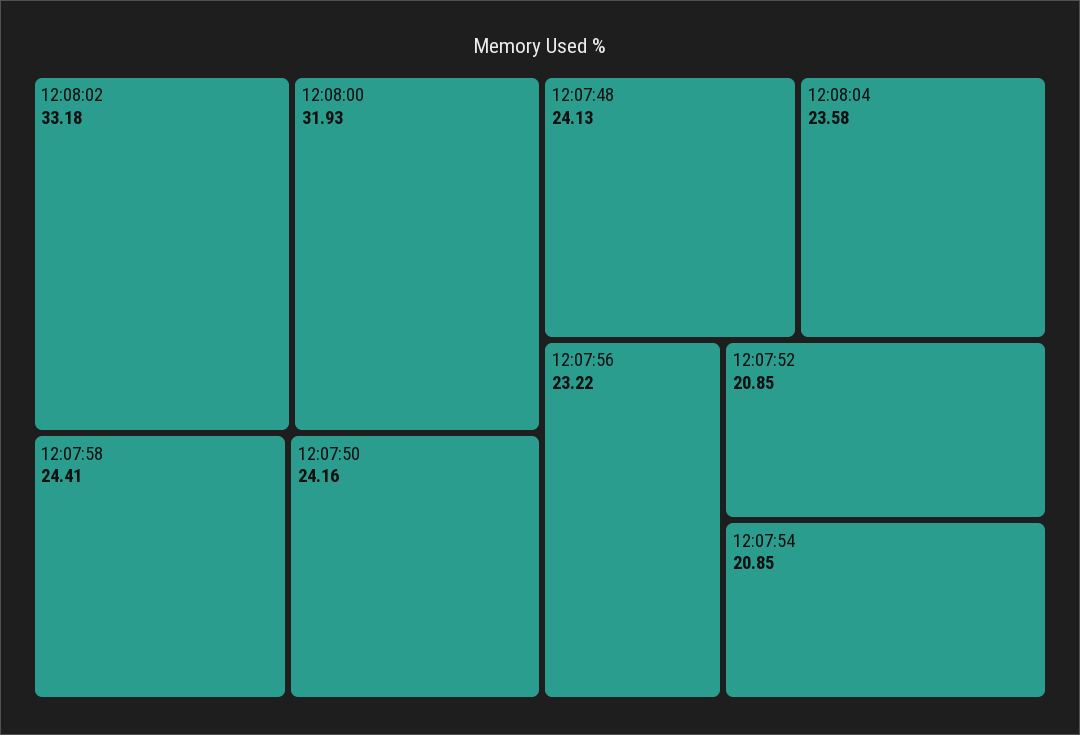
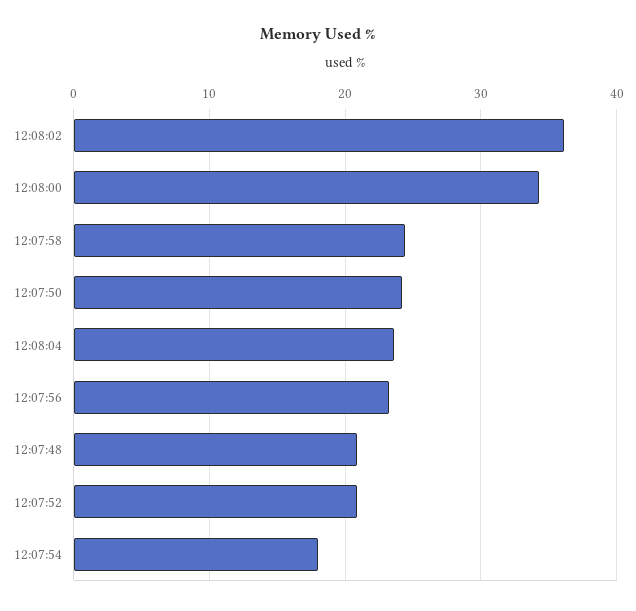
12:08:02: 33.18 -> 36
12:08:00: 31.93 -> 34
12:07:48: 24.13 -> 21
12:07:54: 20.85 -> 18

